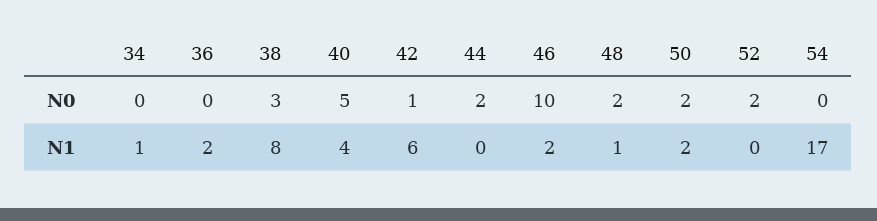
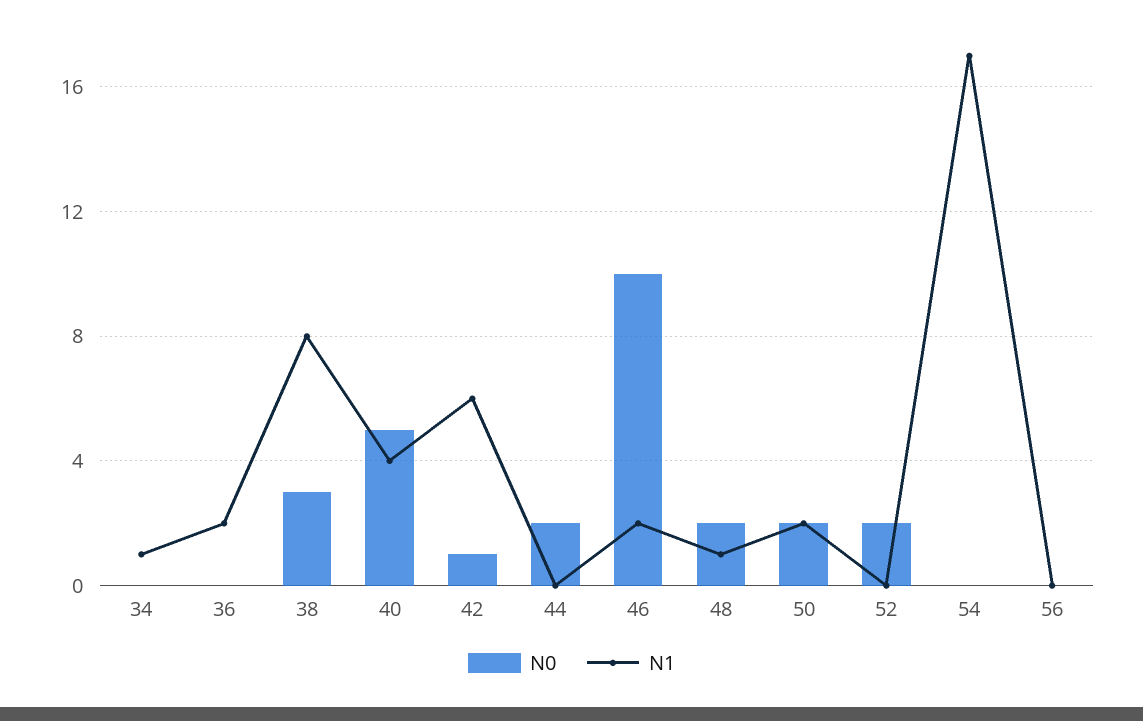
N0, 56: none -> 0
N1, 56: none -> 0

